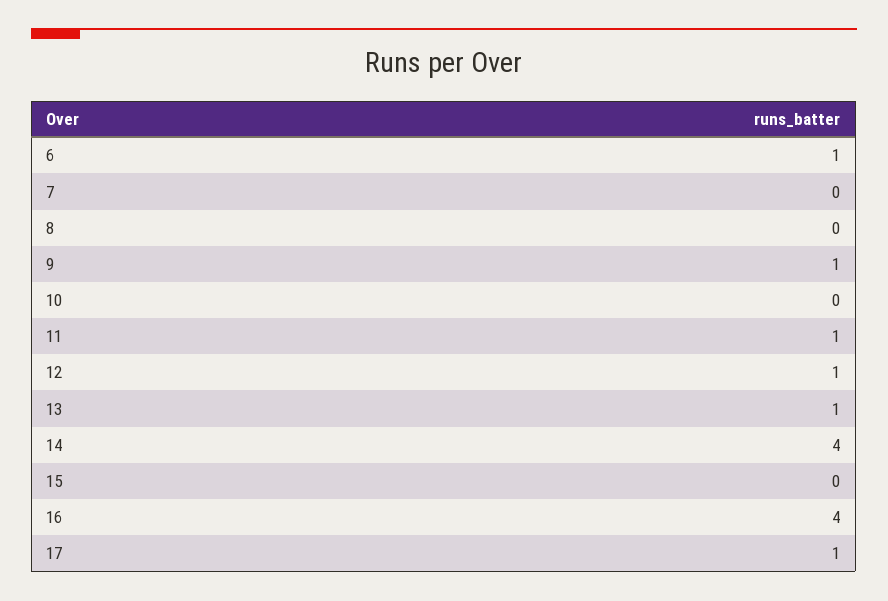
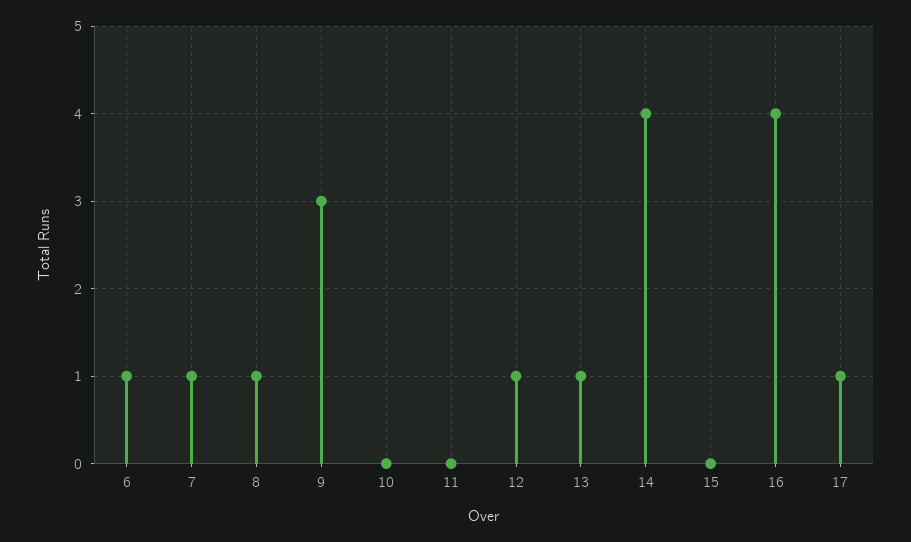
7: 0 -> 1
8: 0 -> 1
9: 1 -> 3
11: 1 -> 0

